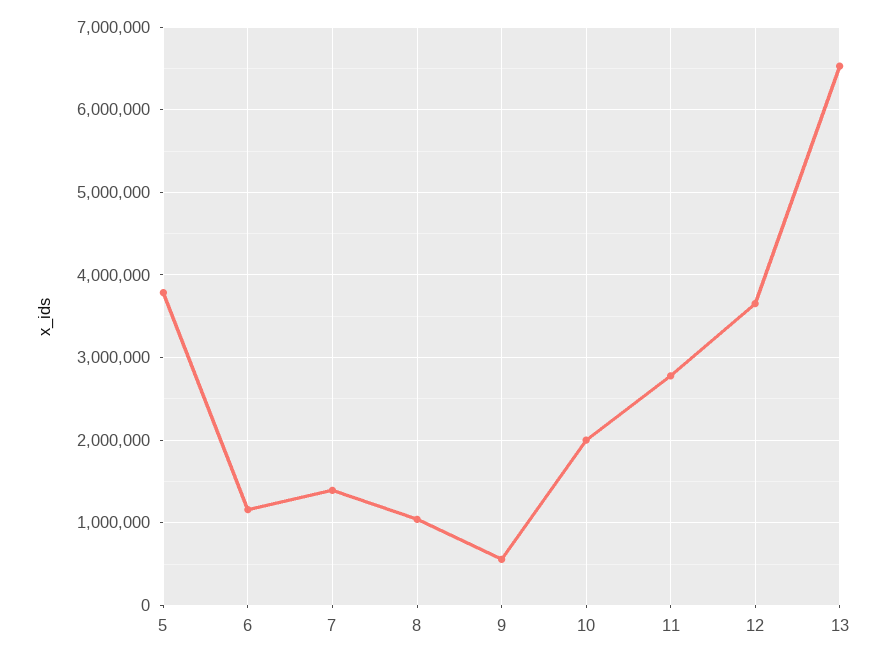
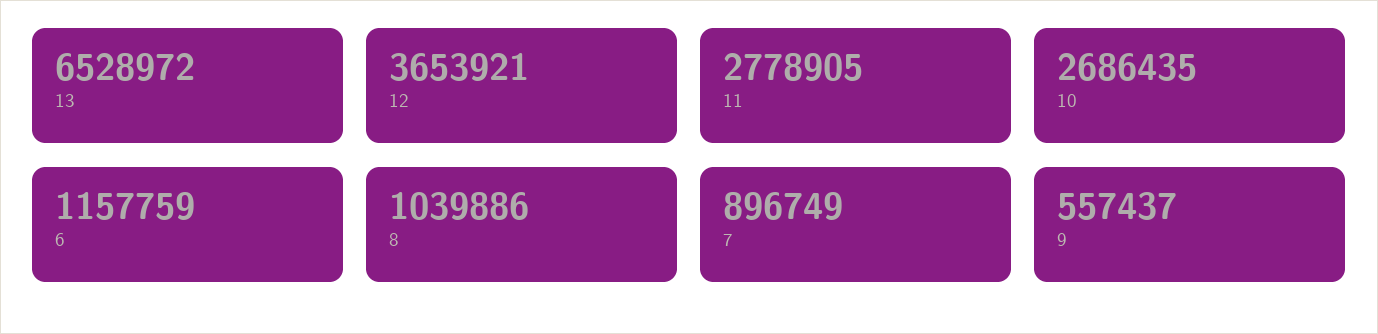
5: 3800000 -> none
7: 1400000 -> 896749
10: 2000000 -> 2686435

